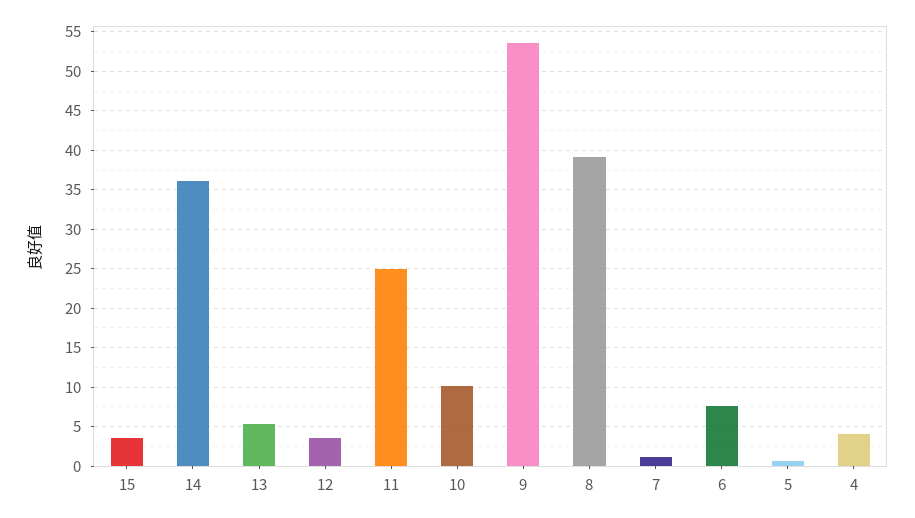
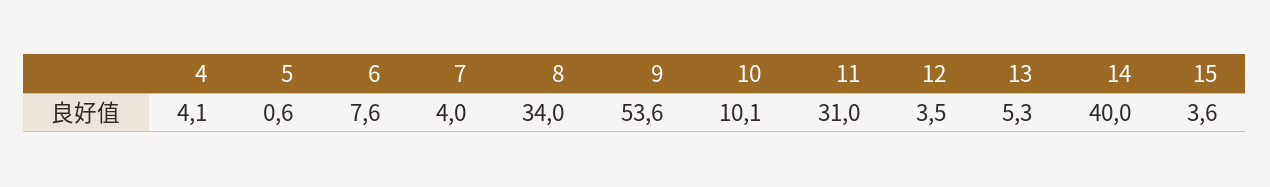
14: 36 -> 40
11: 25 -> 31
8: 39 -> 34
7: 1 -> 4

